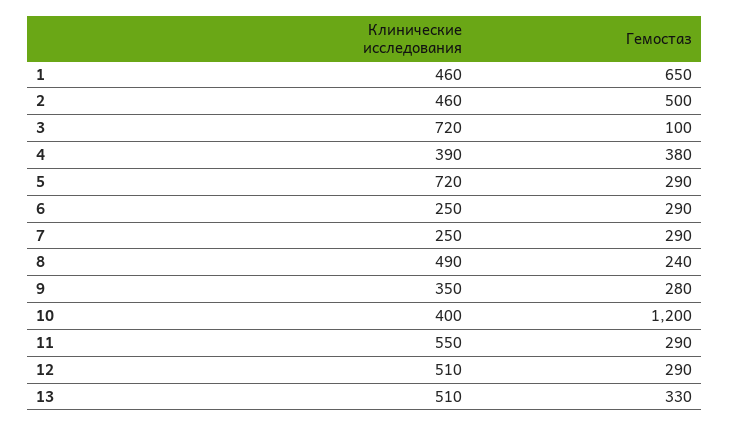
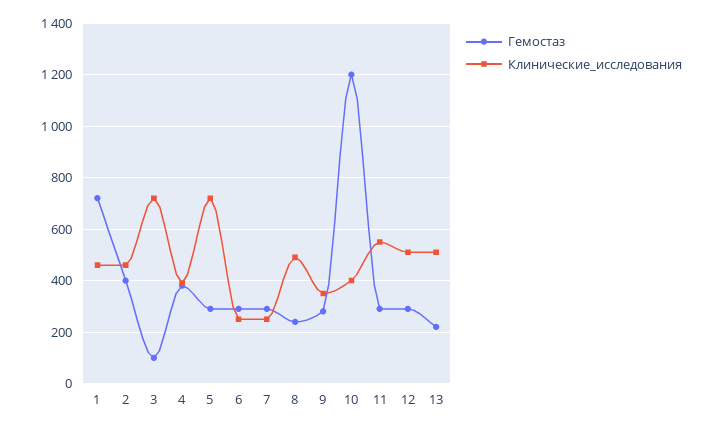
Гемостаз, 1: 650 -> 725
Гемостаз, 2: 500 -> 400
Гемостаз, 13: 330 -> 225

